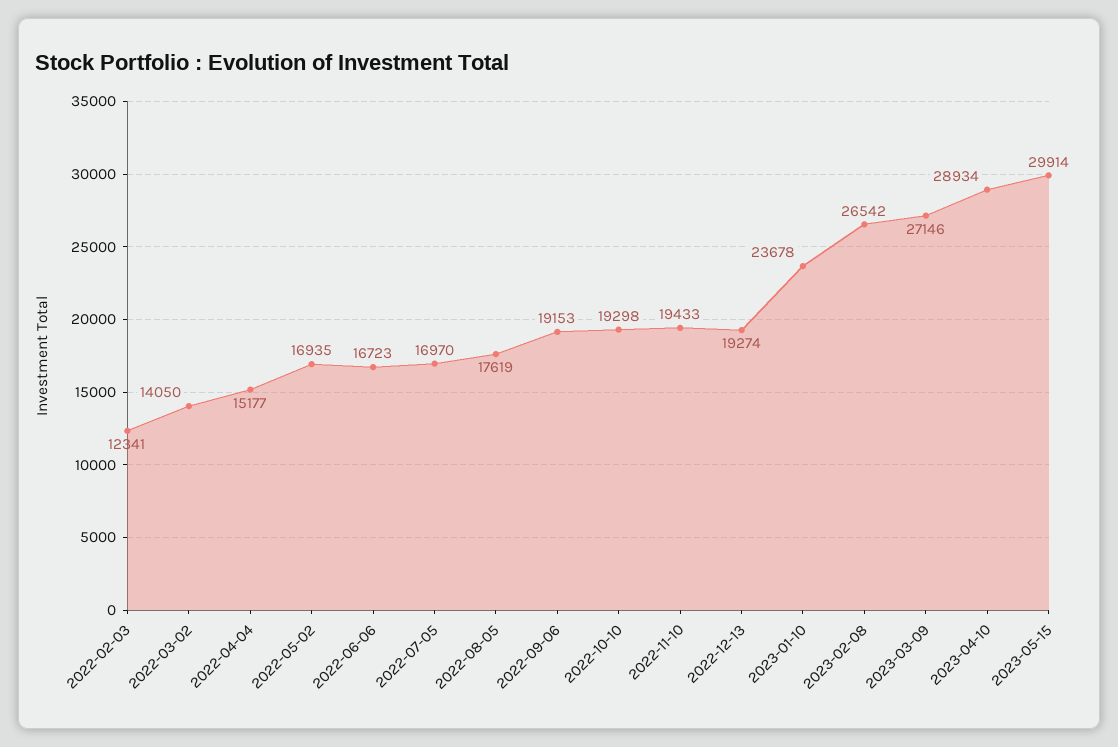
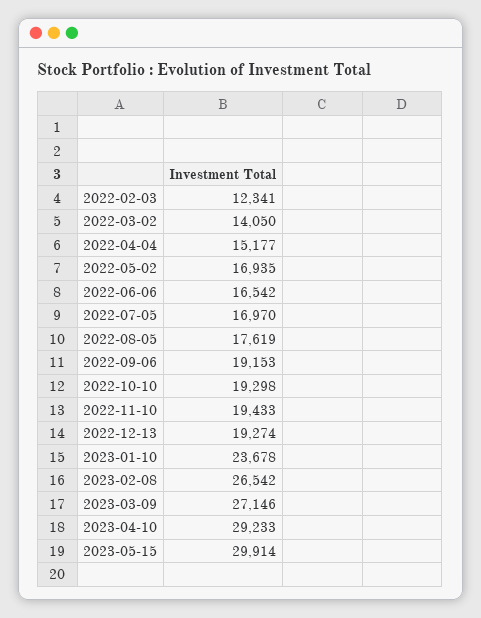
2022-06-06: 16723 -> 16542
2023-04-10: 28934 -> 29233

